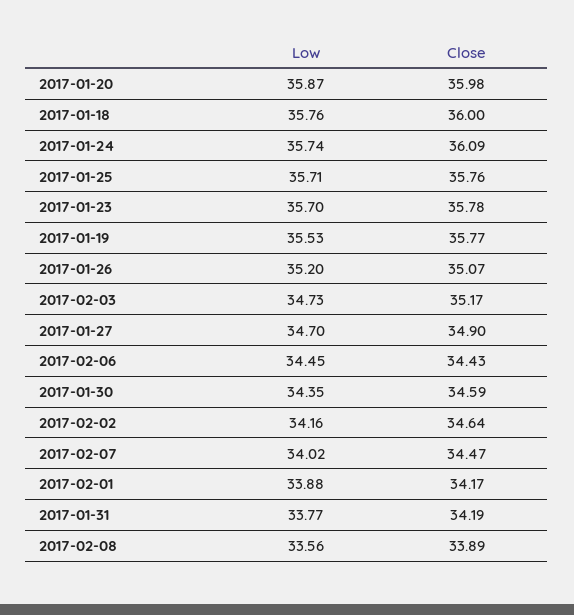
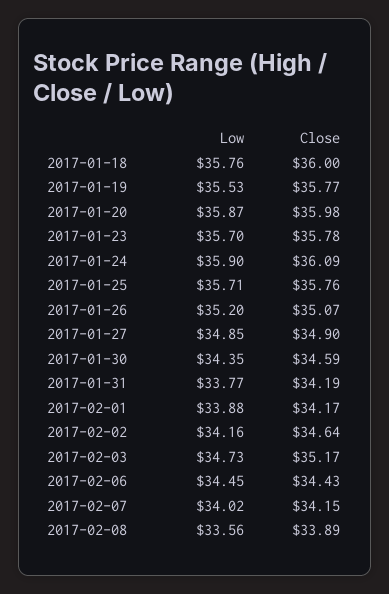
Low, 2017-01-24: 35.74 -> 35.9
Low, 2017-01-27: 34.7 -> 34.85
Close, 2017-02-07: 34.47 -> 34.15

